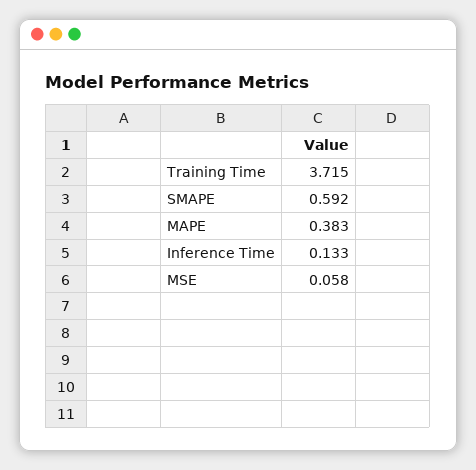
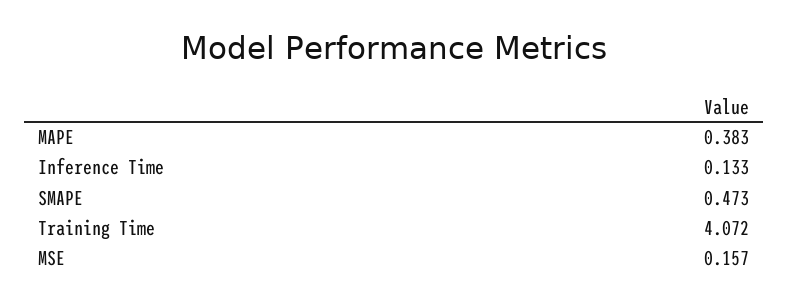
Training Time: 3.715 -> 4.072
SMAPE: 0.592 -> 0.473
MSE: 0.058 -> 0.157

